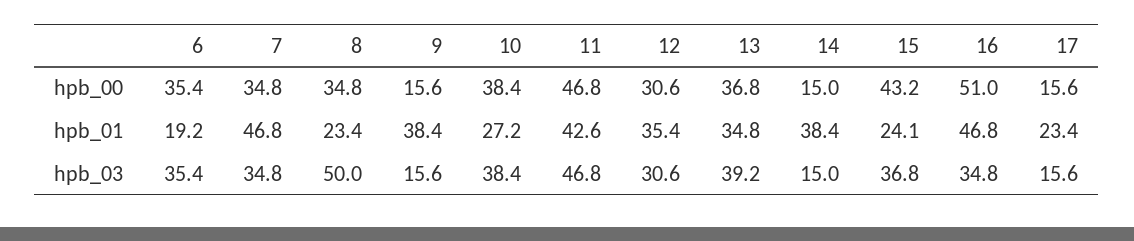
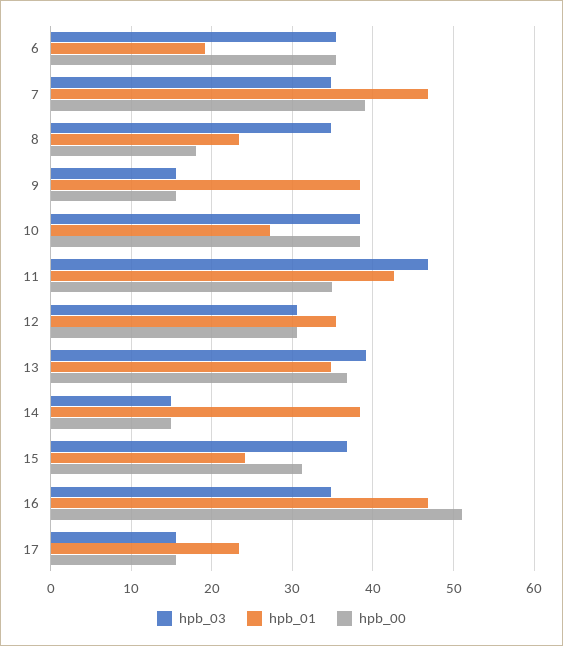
hpb_00, 7: 34.8 -> 39
hpb_00, 8: 34.8 -> 18
hpb_00, 11: 46.8 -> 35
hpb_00, 15: 43.2 -> 31
hpb_03, 8: 50 -> 35

